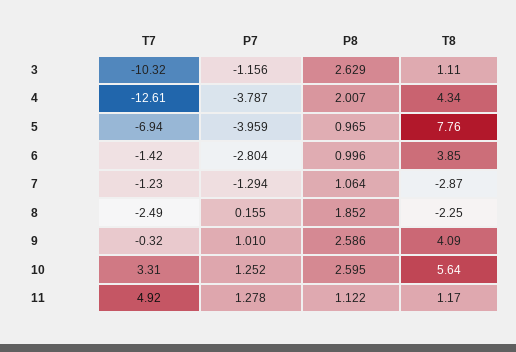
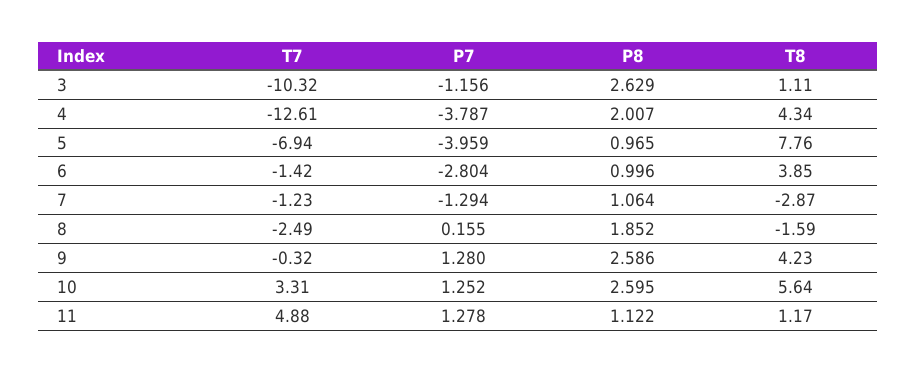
T8, 8: -2.25 -> -1.59
P7, 9: 1.01 -> 1.28
T8, 9: 4.09 -> 4.23
T7, 11: 4.92 -> 4.88

